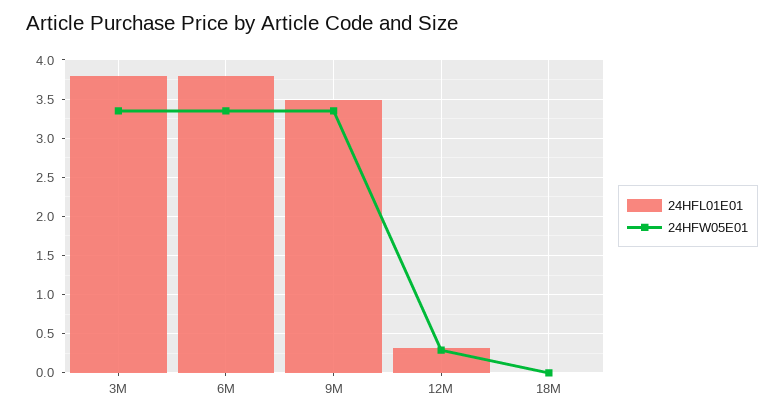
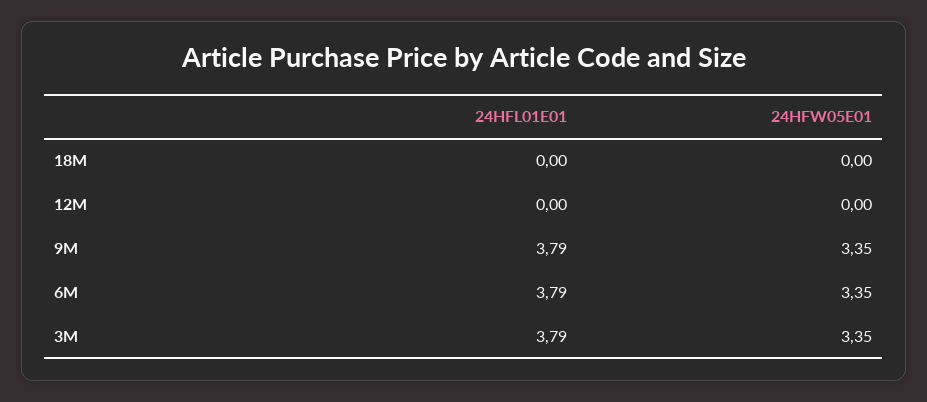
24HFL01E01, 9M: 3.5 -> 3.79
24HFL01E01, 12M: 0.3 -> 0
24HFW05E01, 12M: 0.3 -> 0

